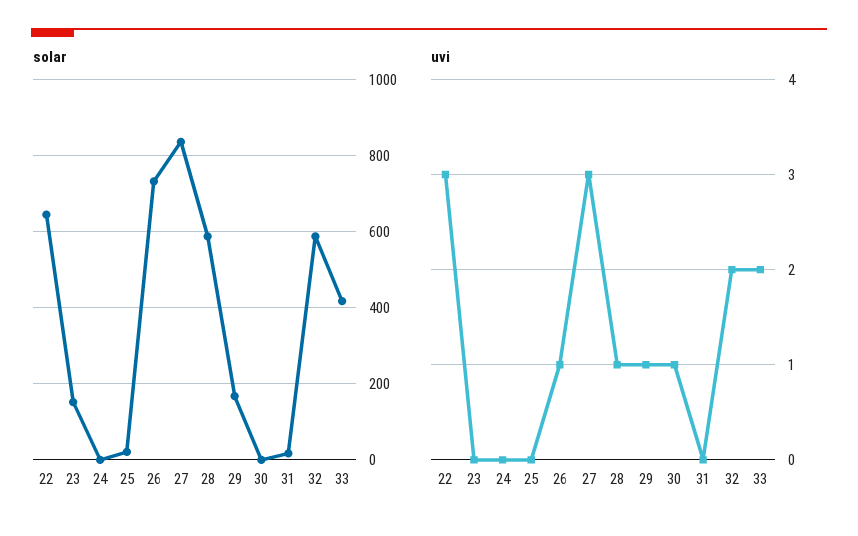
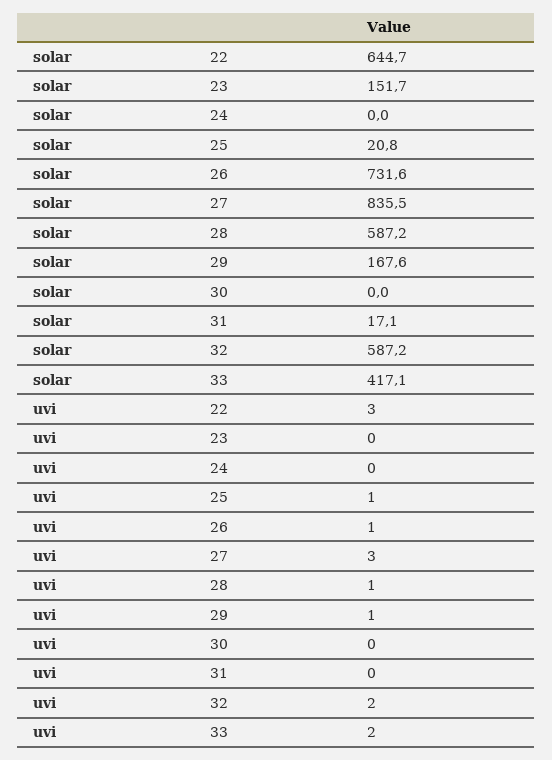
uvi, 25: 0 -> 1
uvi, 30: 1 -> 0

